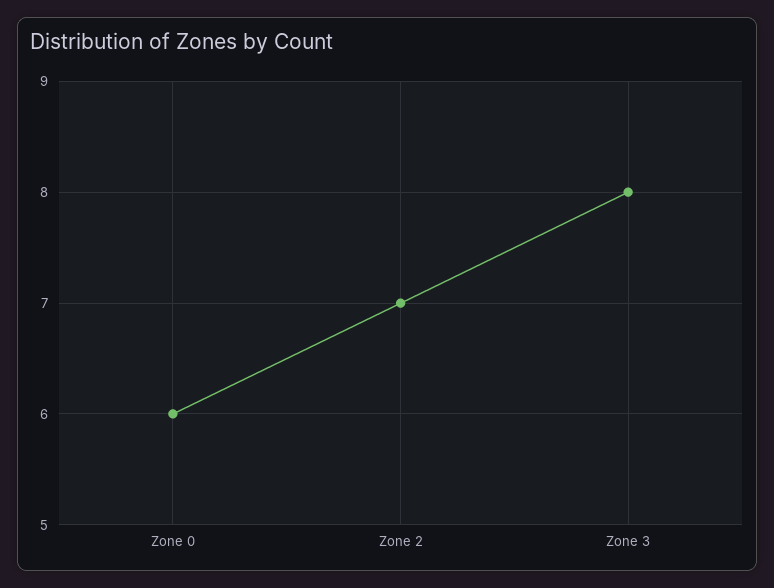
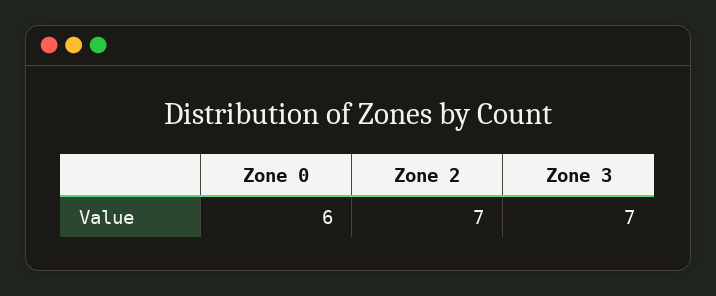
Zone 3: 8 -> 7

